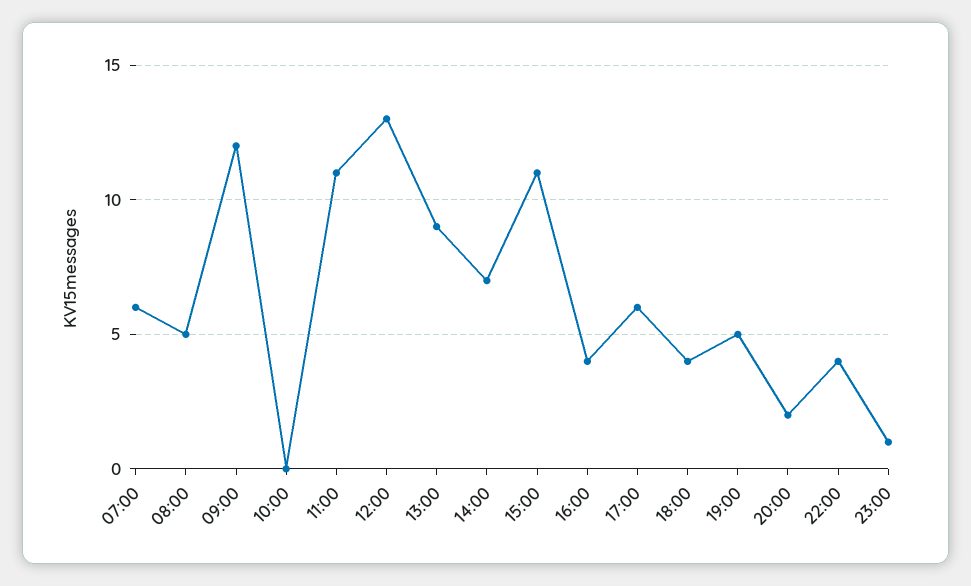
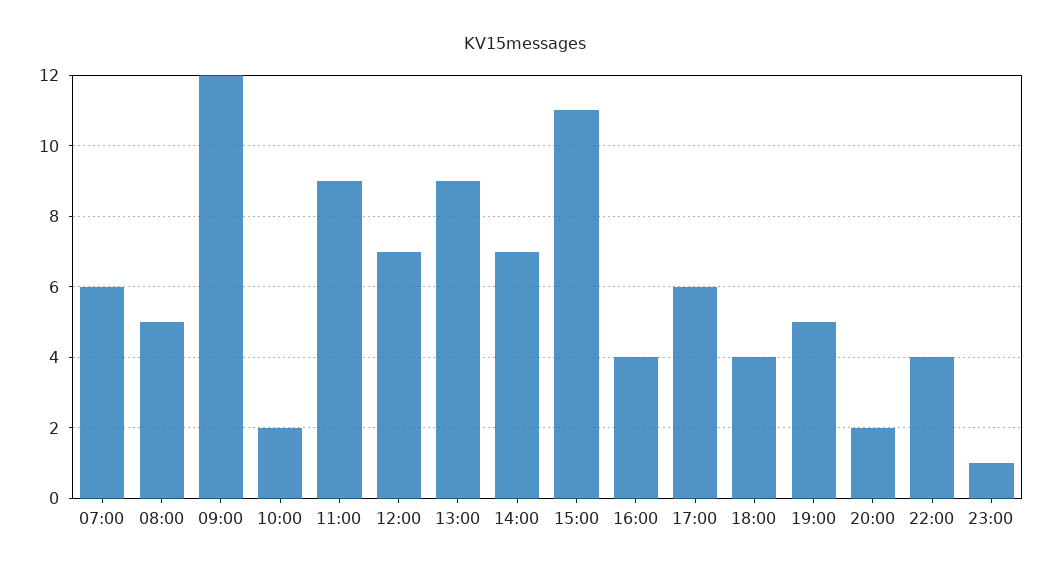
10:00: 0 -> 2
11:00: 11 -> 9
12:00: 13 -> 7

